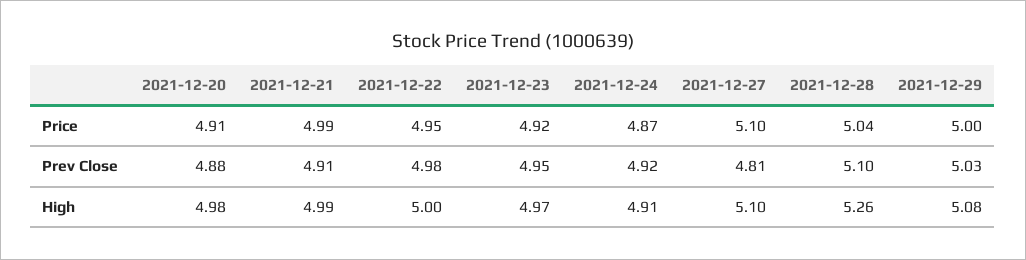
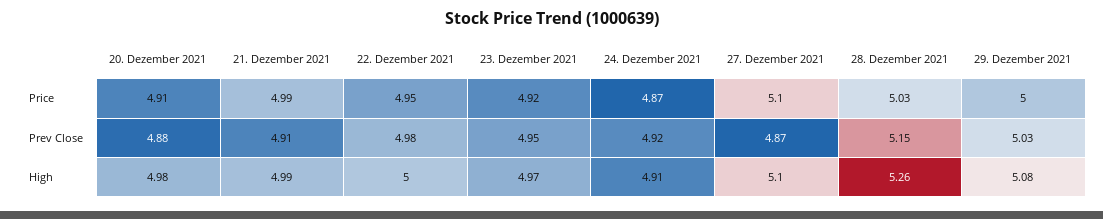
2021-12-28, Price: 5.04 -> 5.03
2021-12-27, Prev Close: 4.81 -> 4.87
2021-12-28, Prev Close: 5.1 -> 5.15

